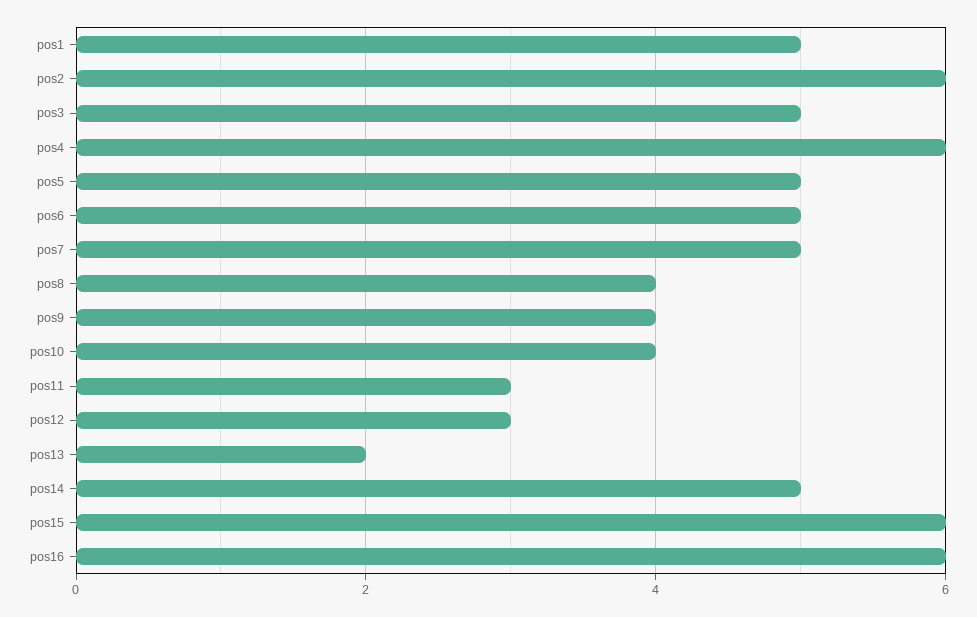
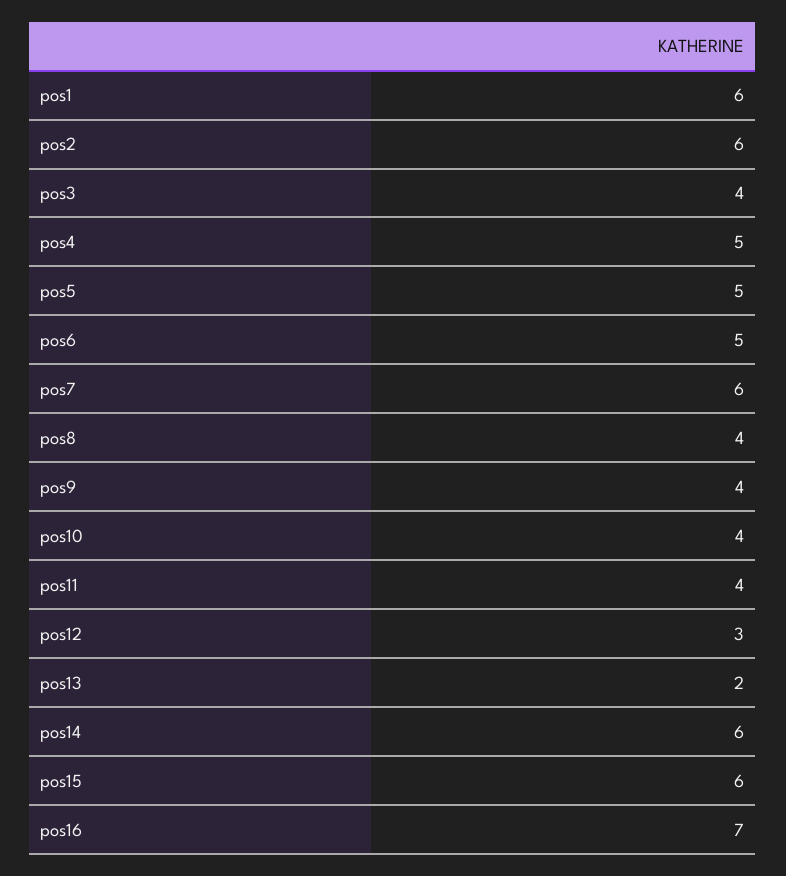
pos1: 5 -> 6
pos3: 5 -> 4
pos4: 6 -> 5
pos7: 5 -> 6
pos11: 3 -> 4
pos14: 5 -> 6
pos16: 6 -> 7

